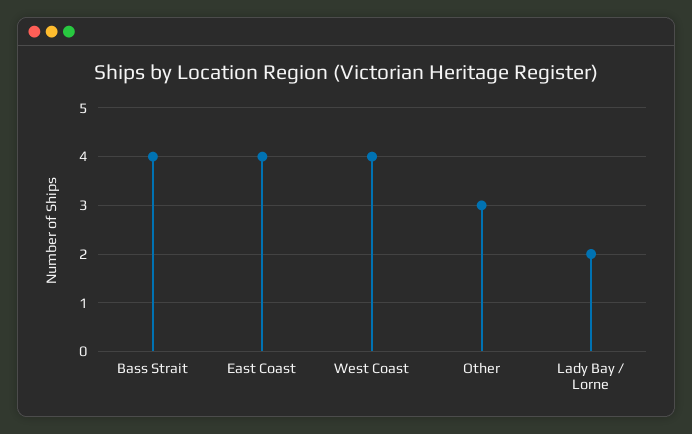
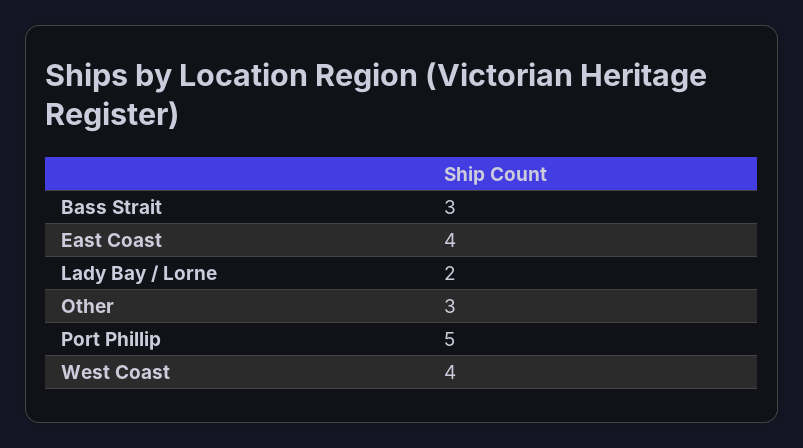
Bass Strait: 4 -> 3
Port Phillip: none -> 5

